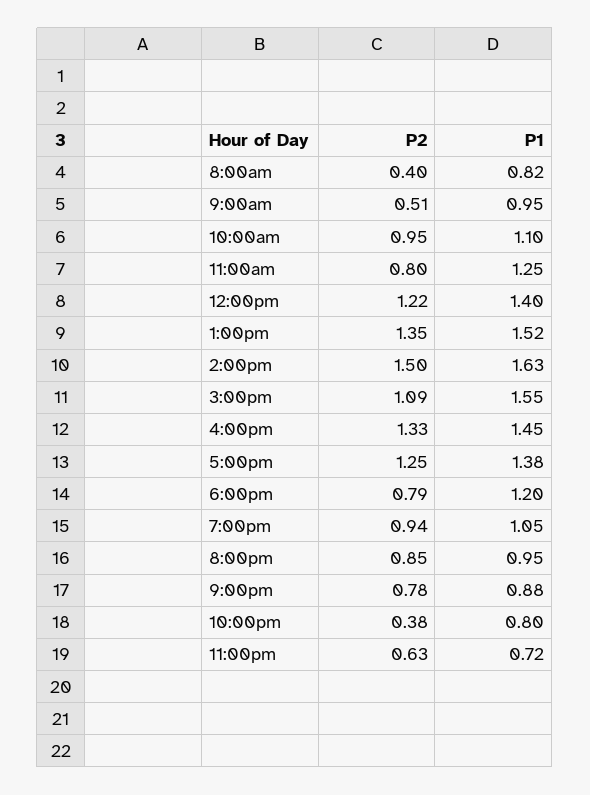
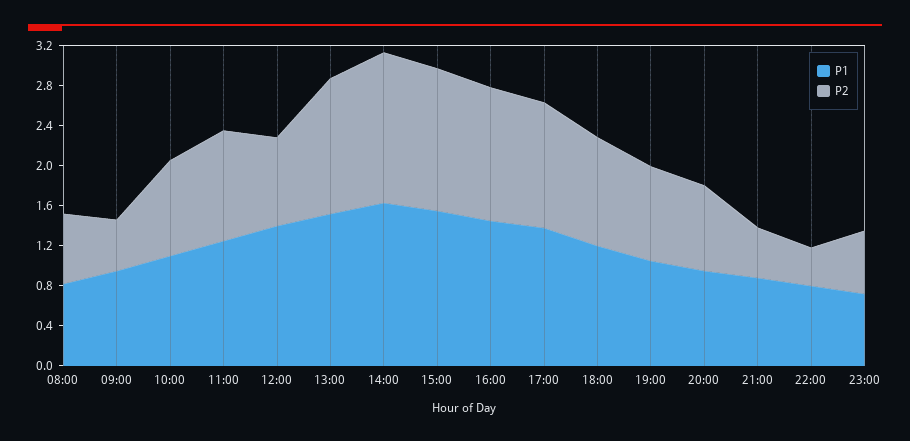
P2, 8:00am: 0.4 -> 0.7
P2, 11:00am: 0.8 -> 1.1
P2, 12:00pm: 1.22 -> 0.9
P2, 3:00pm: 1.09 -> 1.4
P2, 6:00pm: 0.79 -> 1.1
P2, 9:00pm: 0.78 -> 0.5

